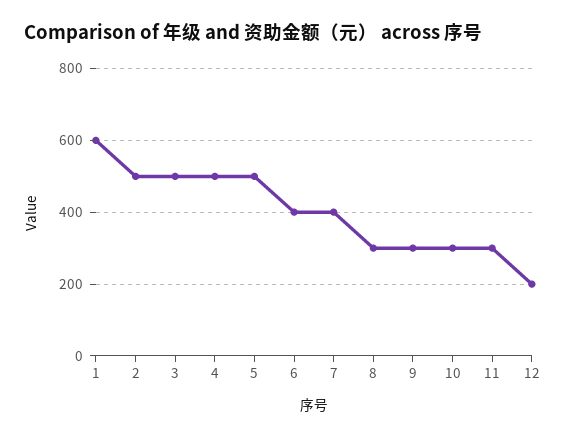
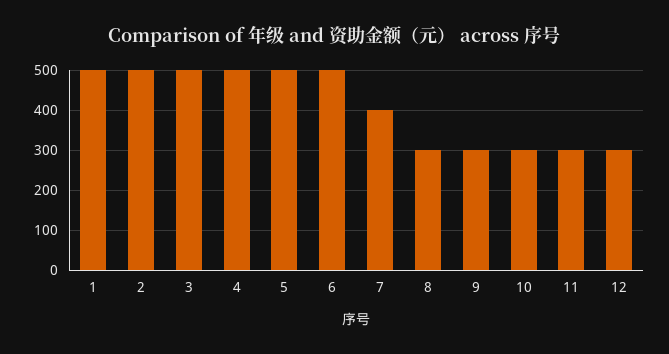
1: 600 -> 500
6: 400 -> 500
12: 200 -> 300

